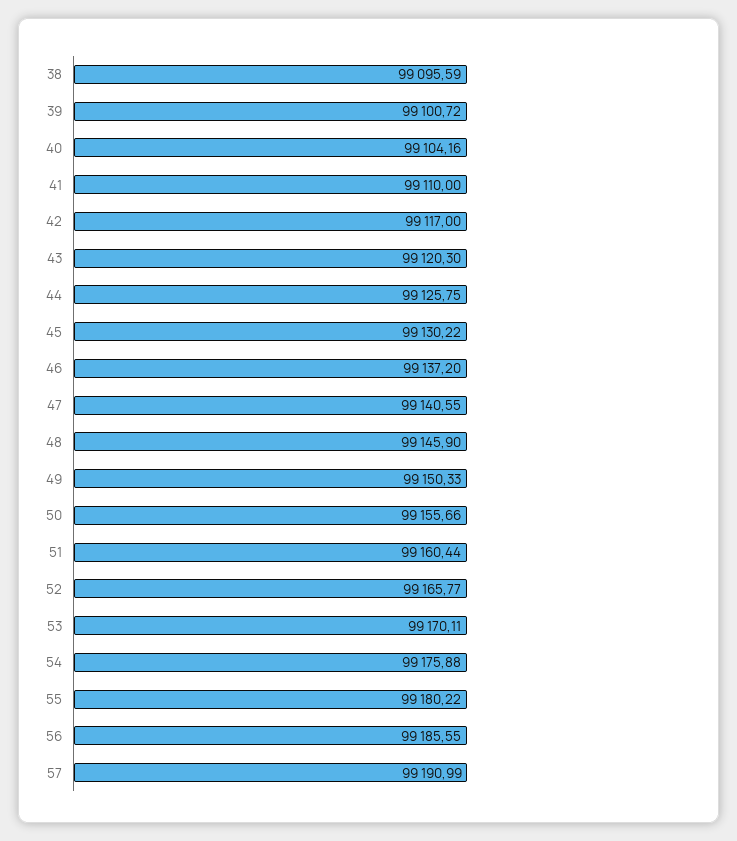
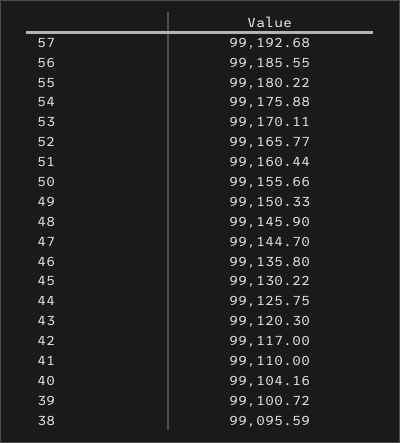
46: 99137.2 -> 99135.8
47: 99140.55 -> 99144.7
57: 99190.99 -> 99192.68

